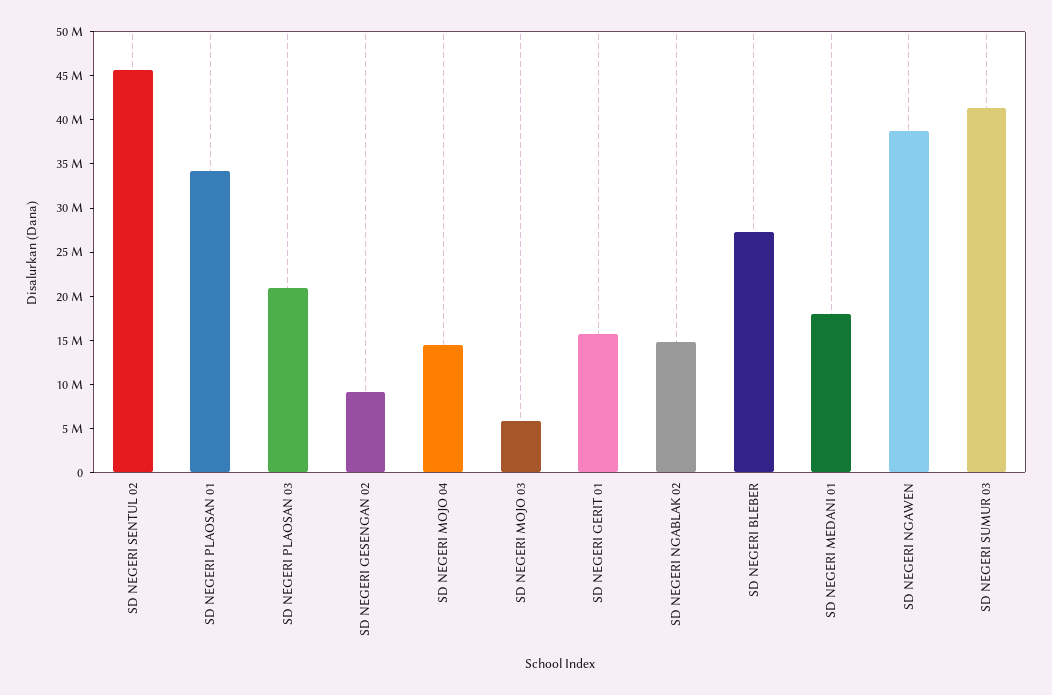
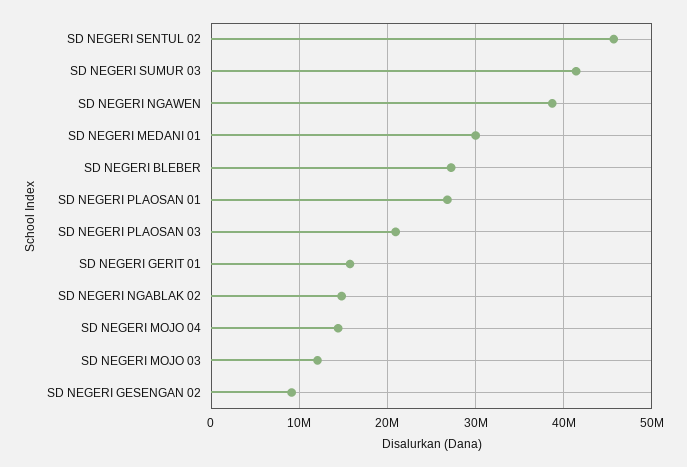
SD NEGERI PLAOSAN 01: 34000000 -> 27000000
SD NEGERI MOJO 03: 6000000 -> 12000000
SD NEGERI MEDANI 01: 18000000 -> 30000000

